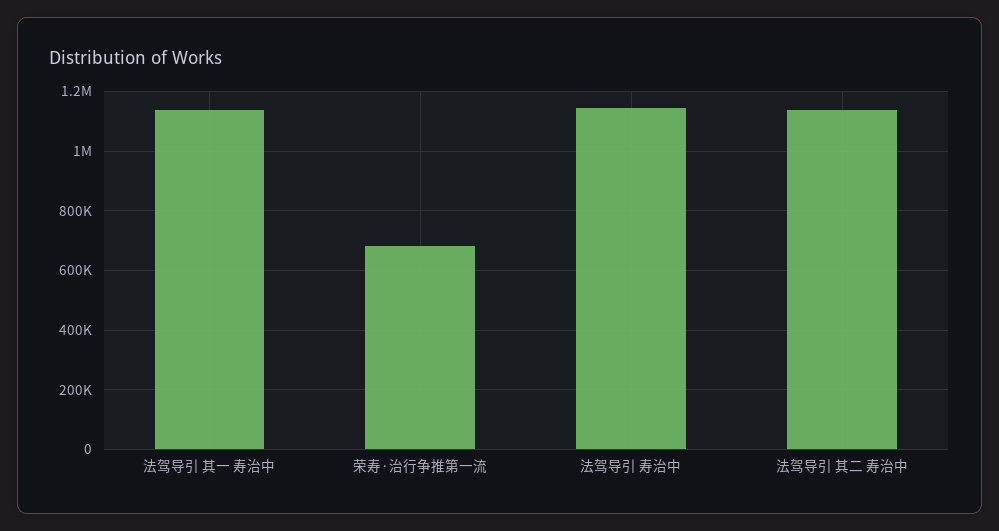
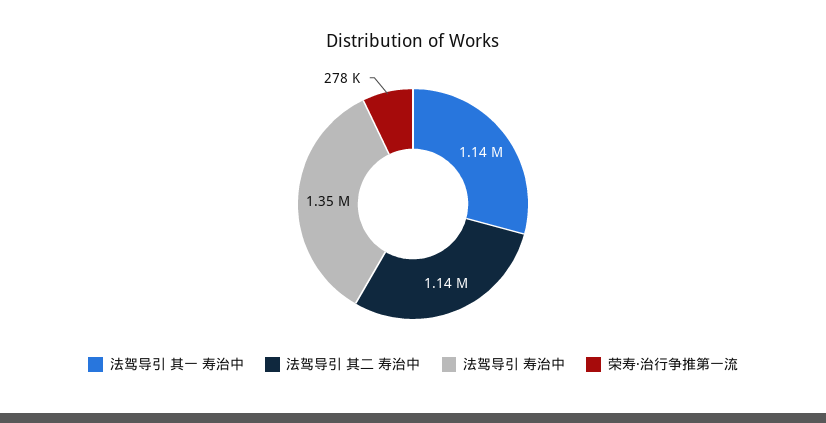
荣寿·治行争推第一流: 675000 -> 278000
法驾导引 寿治中: 1150000 -> 1350000

